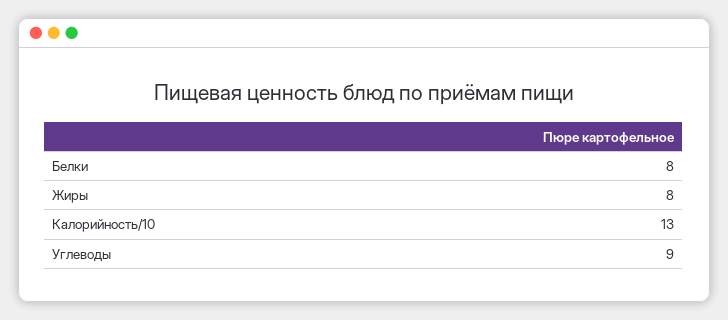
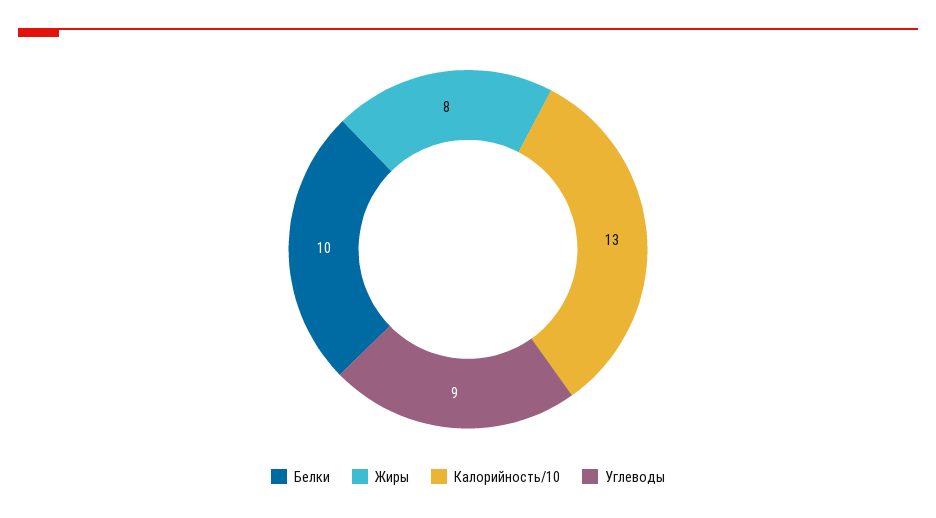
Белки: 8 -> 10

